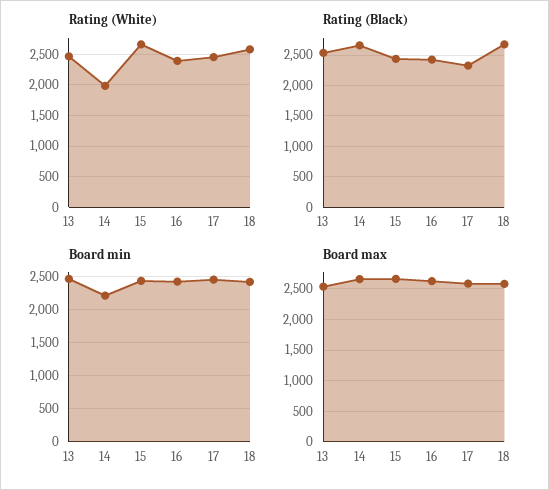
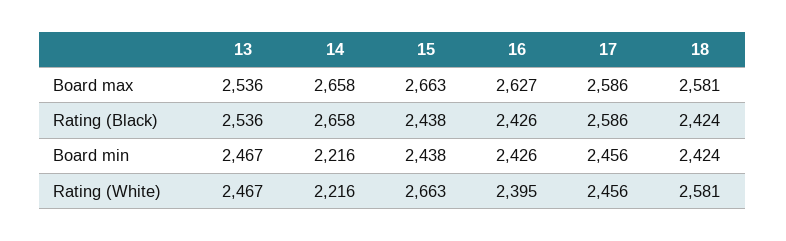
Rating (White), 14: 2000 -> 2216
Rating (Black), 17: 2300 -> 2586
Rating (Black), 18: 2700 -> 2424

